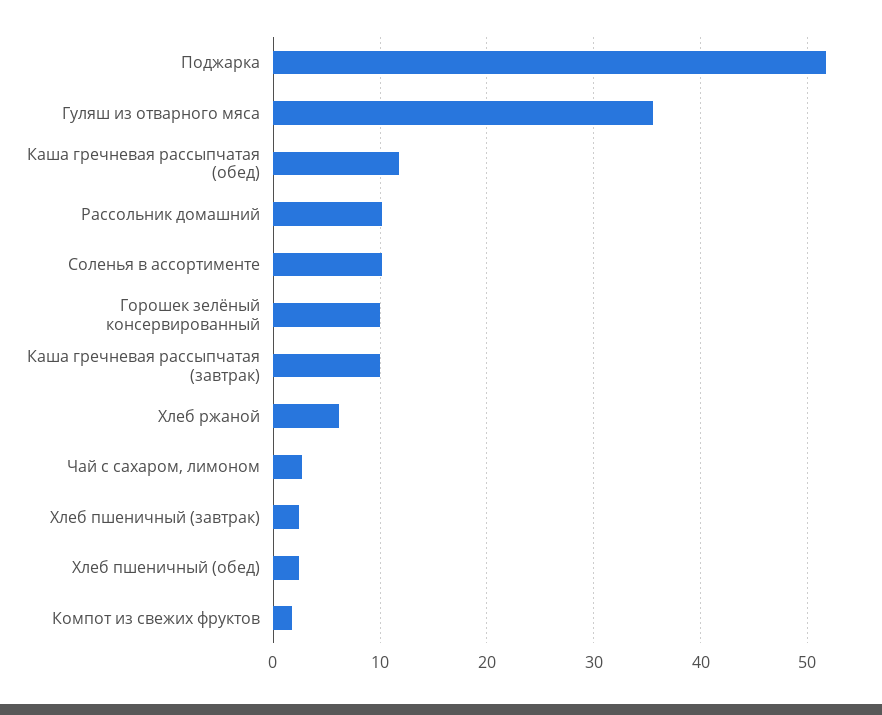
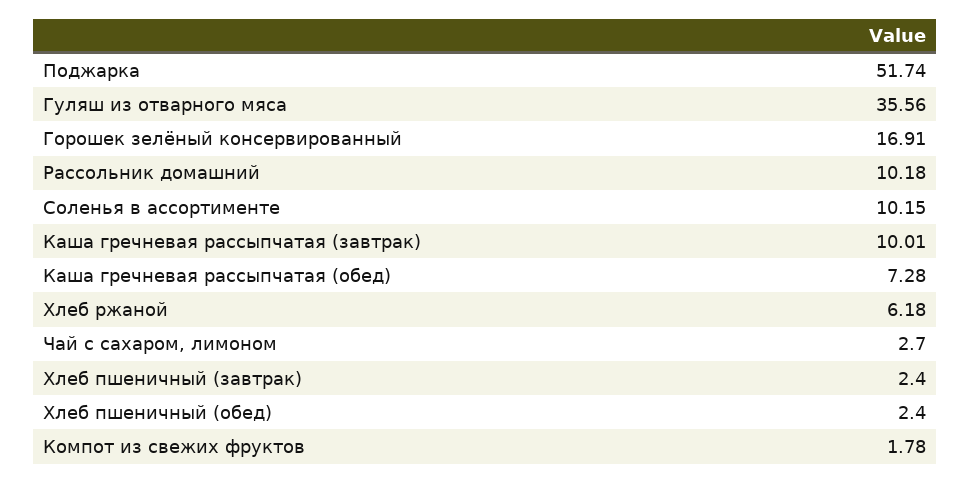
Каша гречневая рассыпчатая (обед): 12 -> 7.28
Горошек зелёный консервированный: 10 -> 16.91

